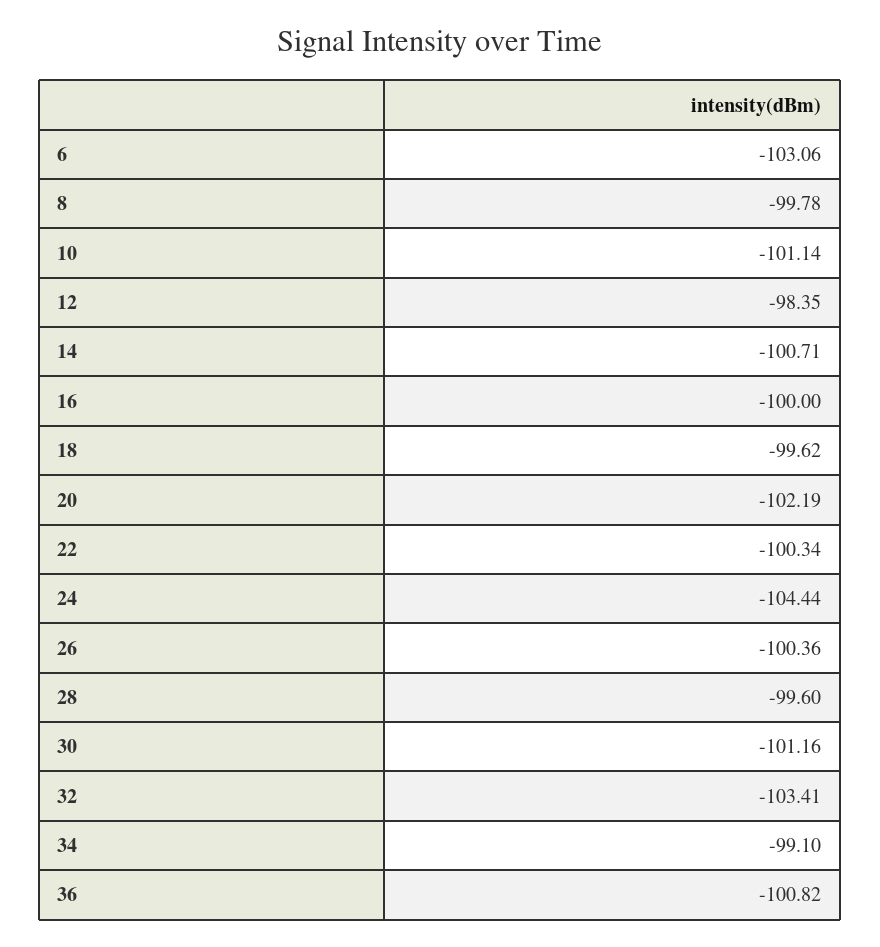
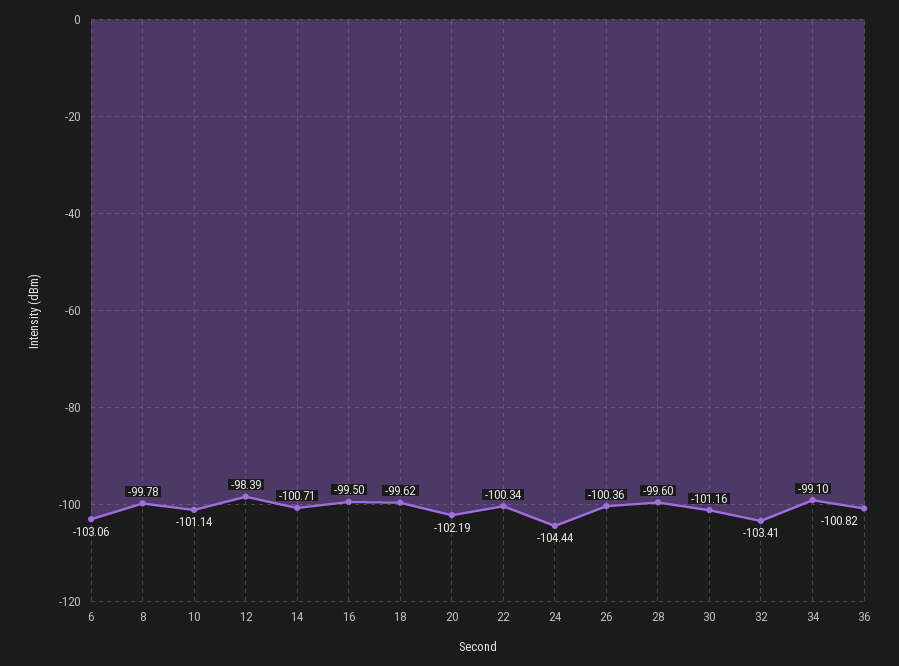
12: -98.35 -> -98.39
16: -100 -> -99.5

